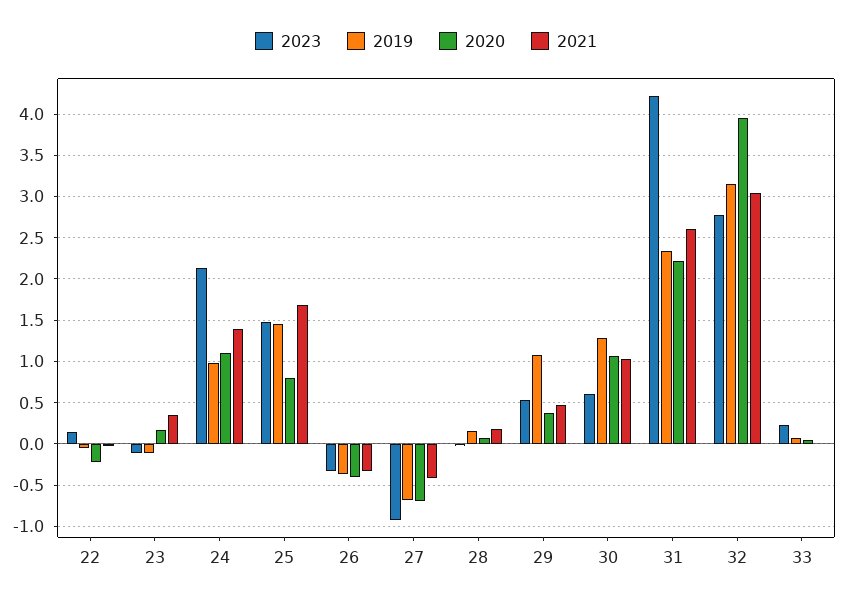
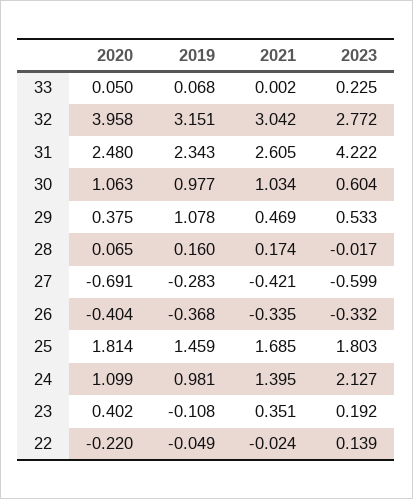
2023, 23: -0.1 -> 0.192
2020, 23: 0.2 -> 0.402
2023, 25: 1.5 -> 1.803
2020, 25: 0.8 -> 1.814
2023, 27: -0.9 -> -0.599
2019, 27: -0.7 -> -0.283
2019, 30: 1.3 -> 0.977
2020, 31: 2.2 -> 2.48

